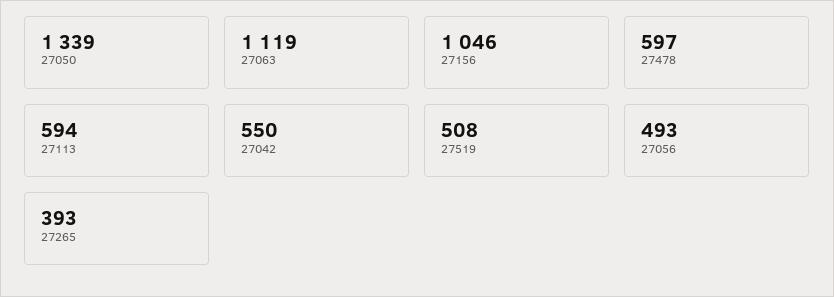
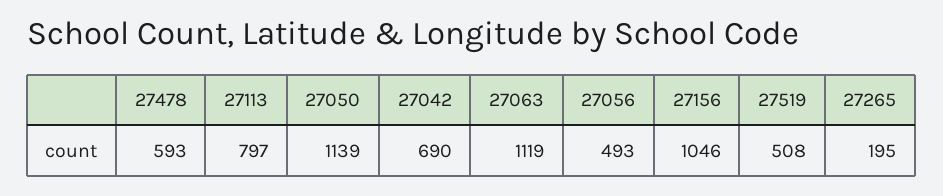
27050: 1339 -> 1139
27478: 597 -> 593
27113: 594 -> 797
27042: 550 -> 690
27265: 393 -> 195

